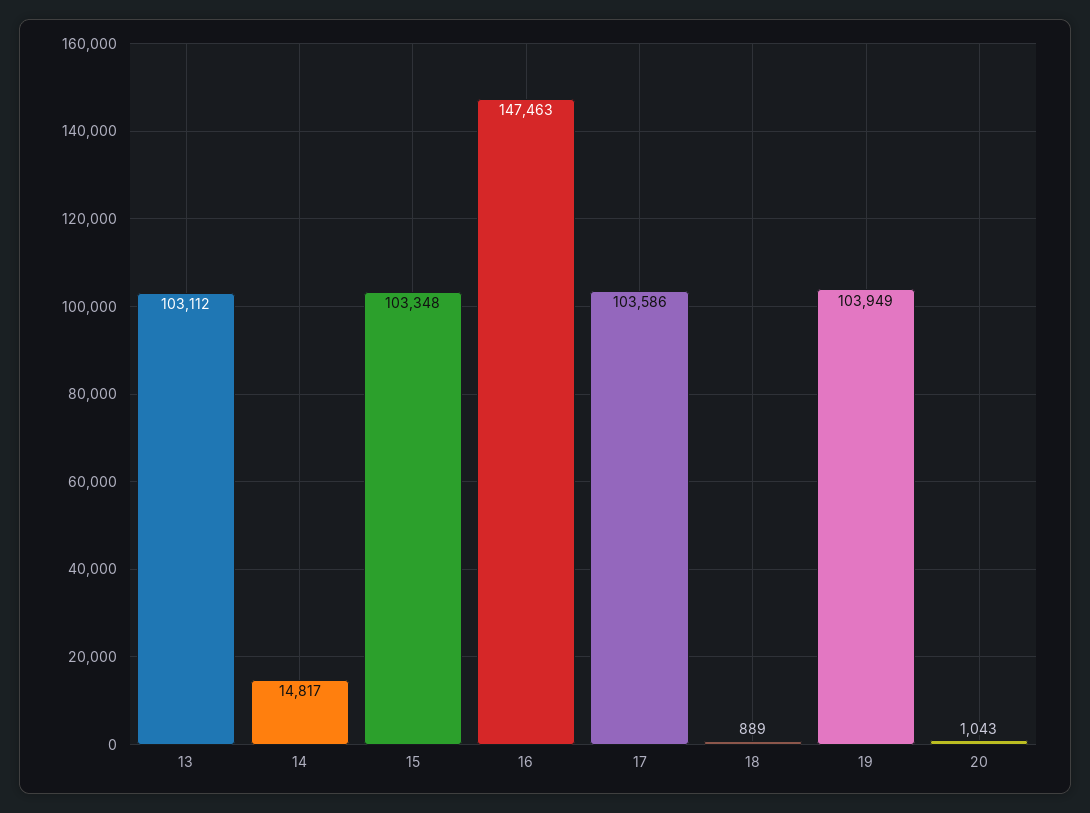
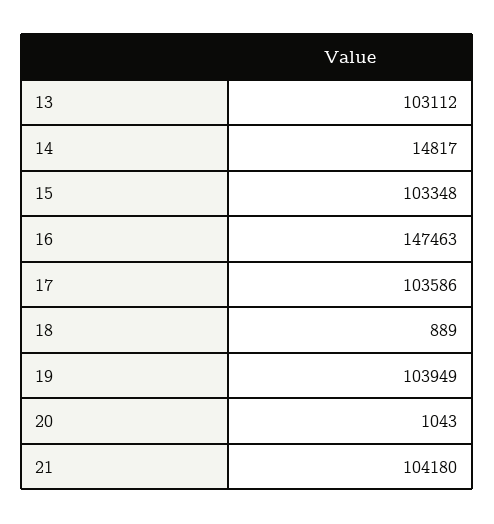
21: none -> 104180

